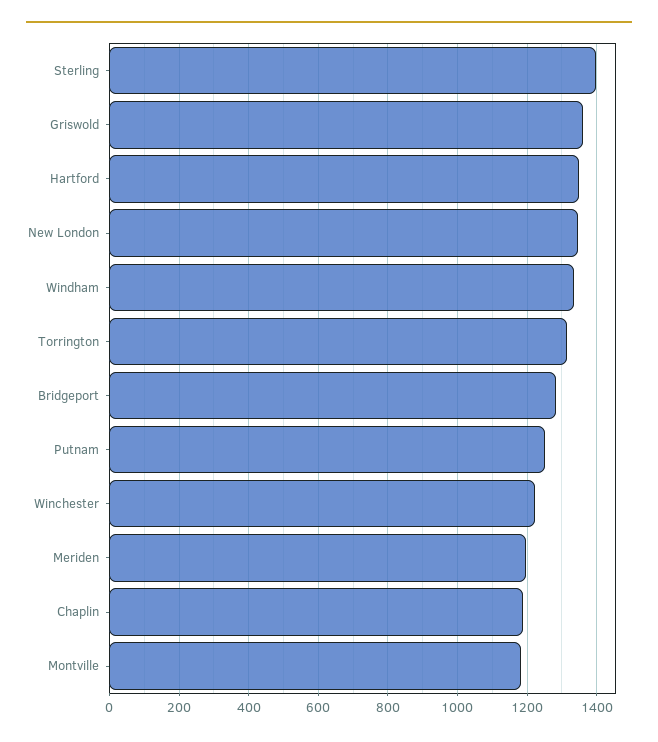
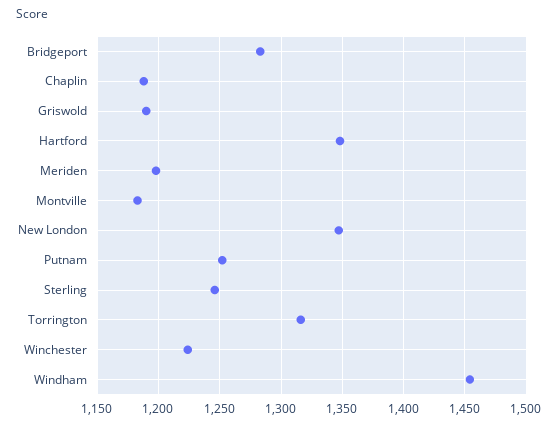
Sterling: 1400 -> 1245
Griswold: 1360 -> 1190
Windham: 1340 -> 1455

